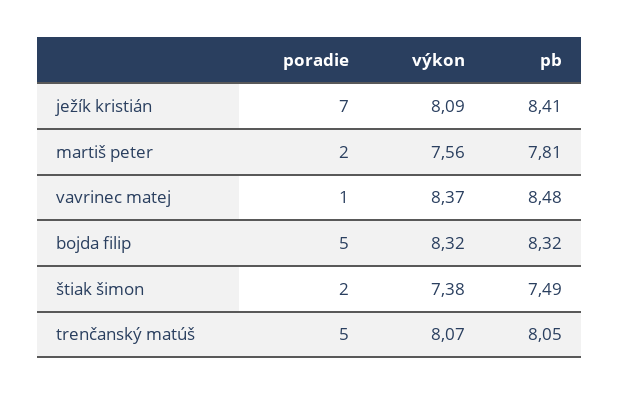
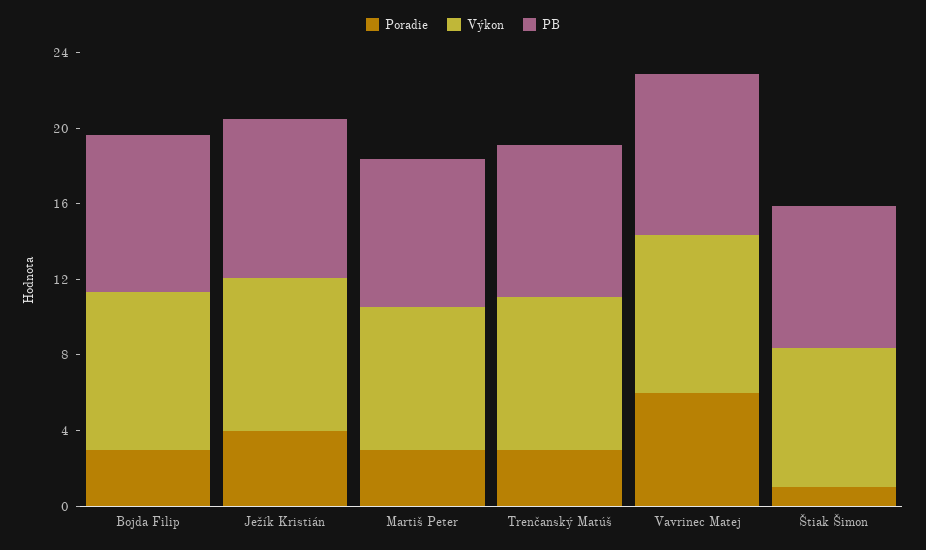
poradie, ježík kristián: 7 -> 4
poradie, martiš peter: 2 -> 3
poradie, vavrinec matej: 1 -> 6
poradie, bojda filip: 5 -> 3
poradie, štiak šimon: 2 -> 1
poradie, trenčanský matúš: 5 -> 3

